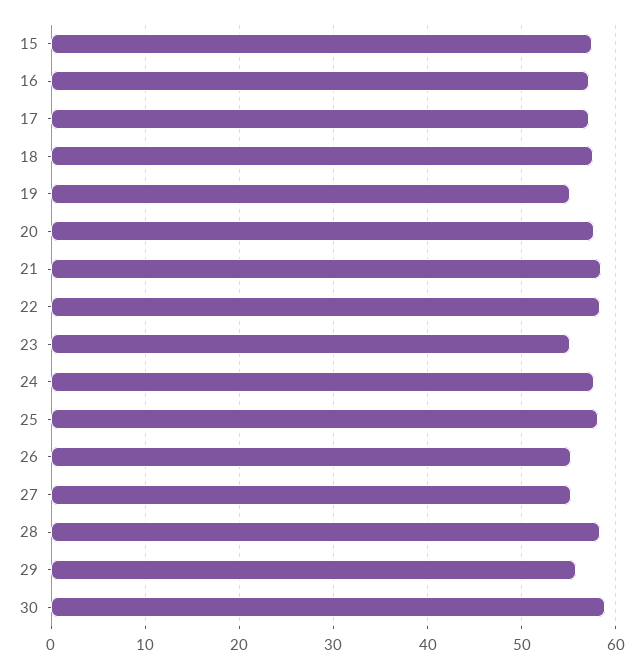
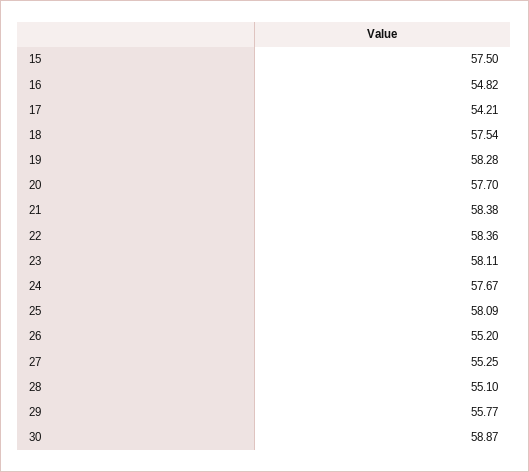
16: 57 -> 54.82
17: 57 -> 54.21
19: 55 -> 58.28
23: 55 -> 58.11
28: 58 -> 55.1

